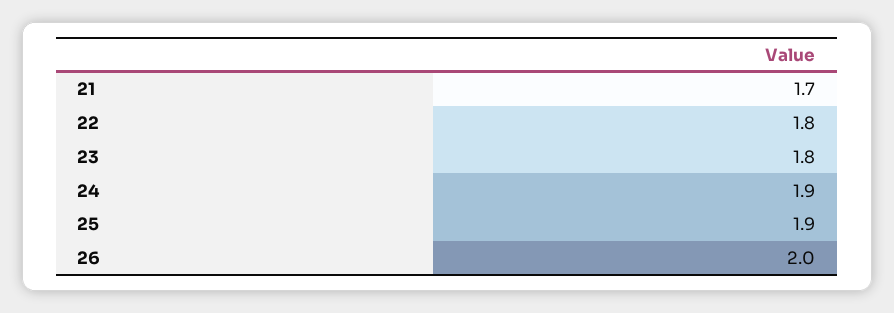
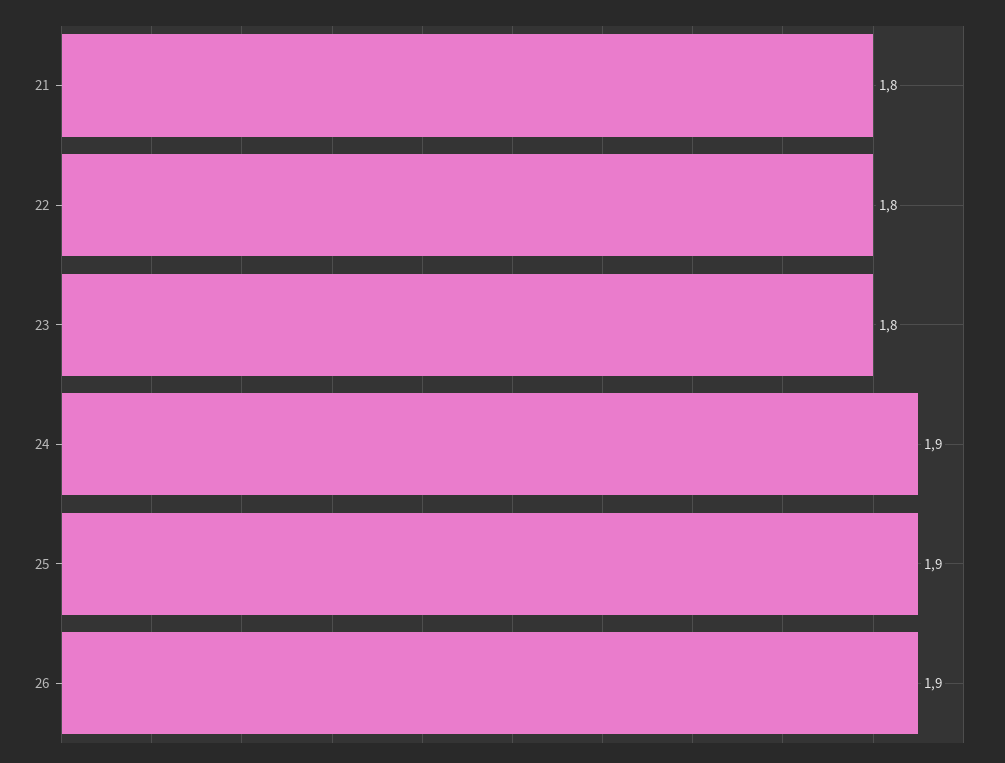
21: 1.7 -> 1.8
26: 2 -> 1.9

